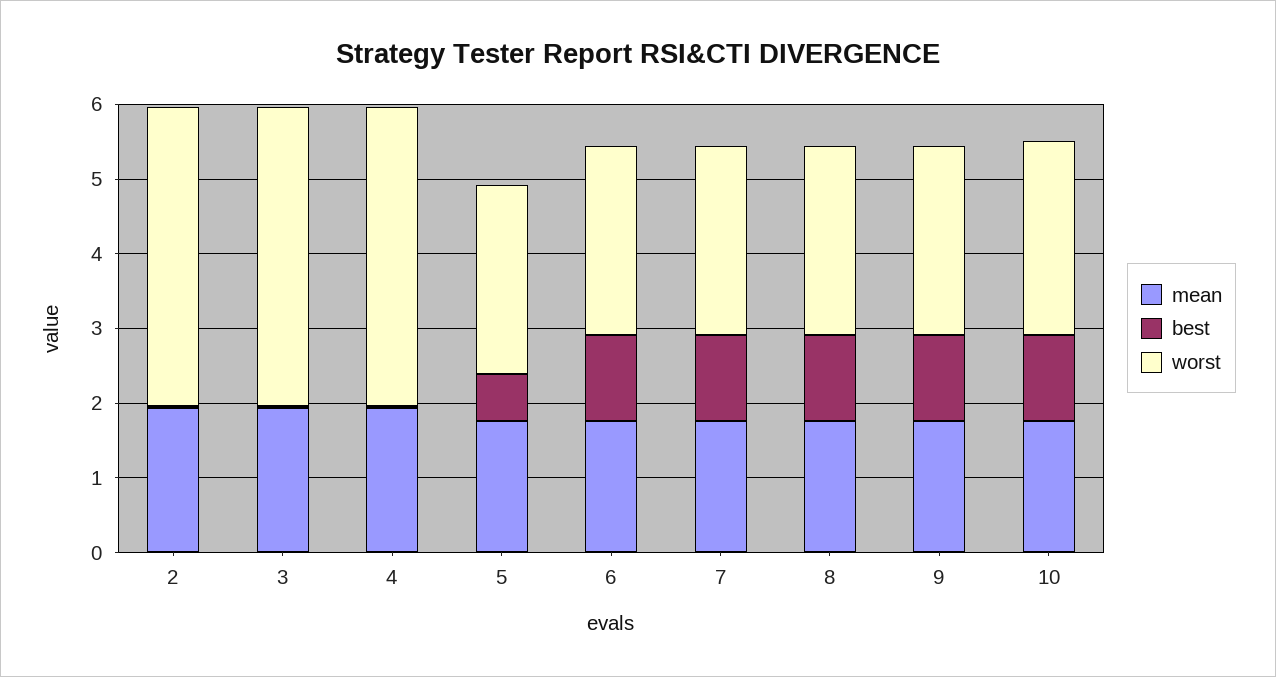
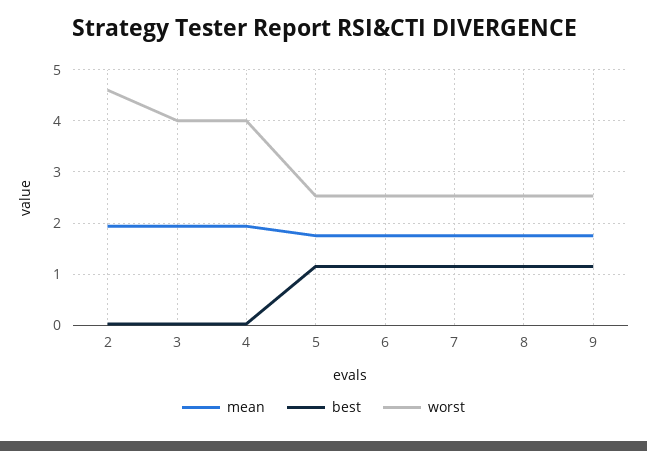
worst, 2: 4 -> 4.6
best, 5: 0.6 -> 1.2
mean, 10: 1.8 -> none
best, 10: 1.2 -> none
worst, 10: 2.6 -> none

